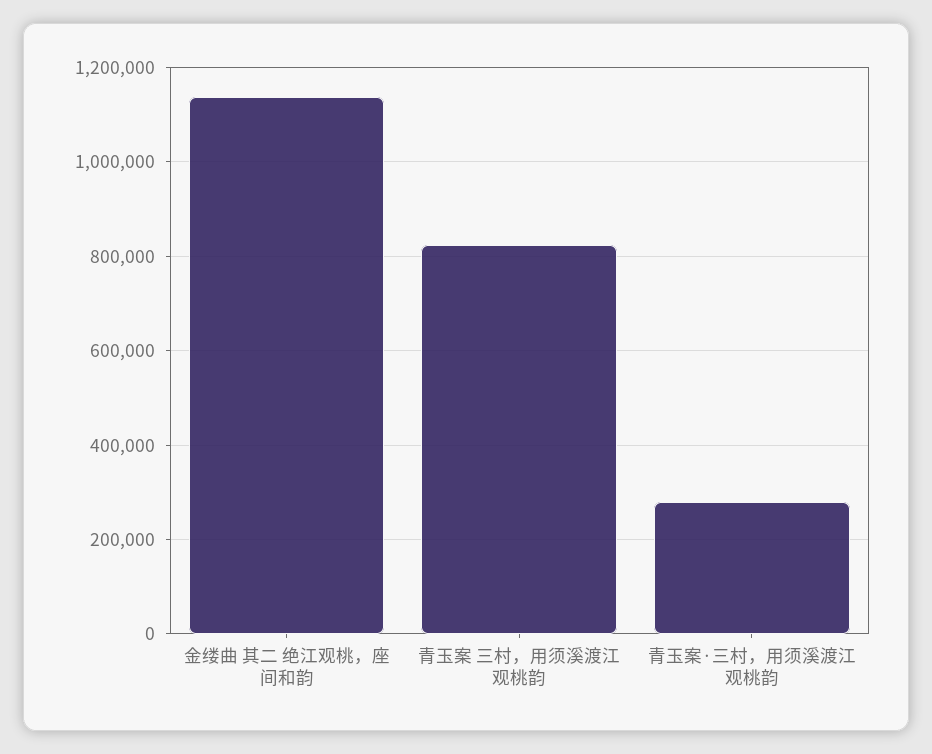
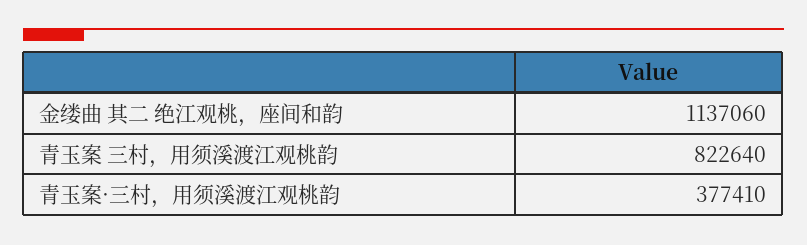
青玉案·三村，用须溪渡江观桃韵: 280000 -> 377410

